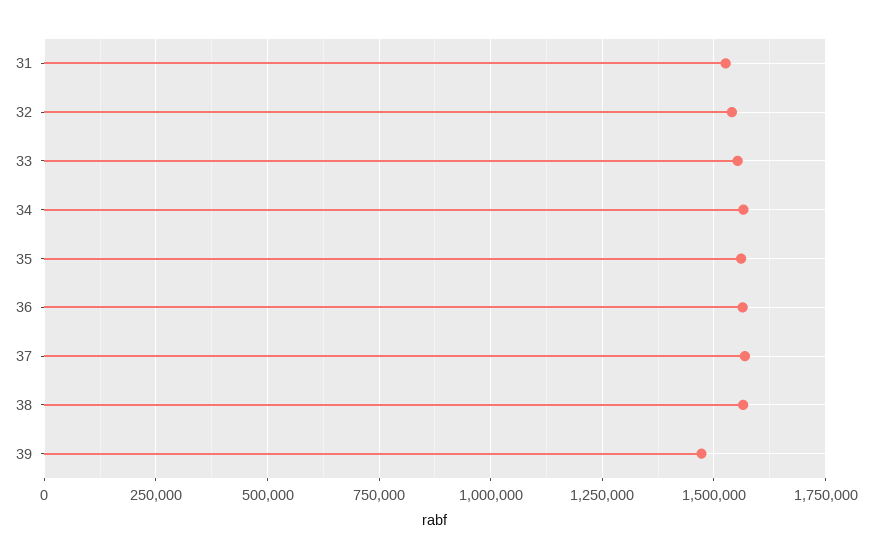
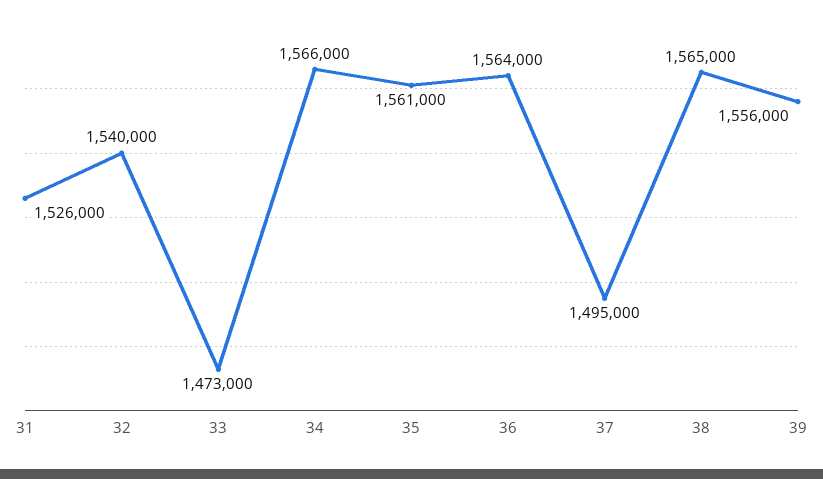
33: 1550000 -> 1473000
37: 1575000 -> 1495000
39: 1475000 -> 1556000

